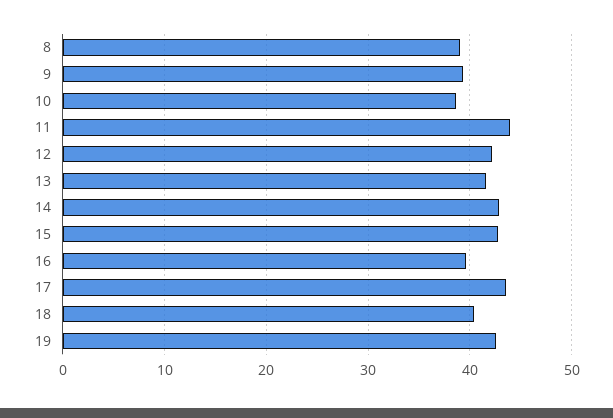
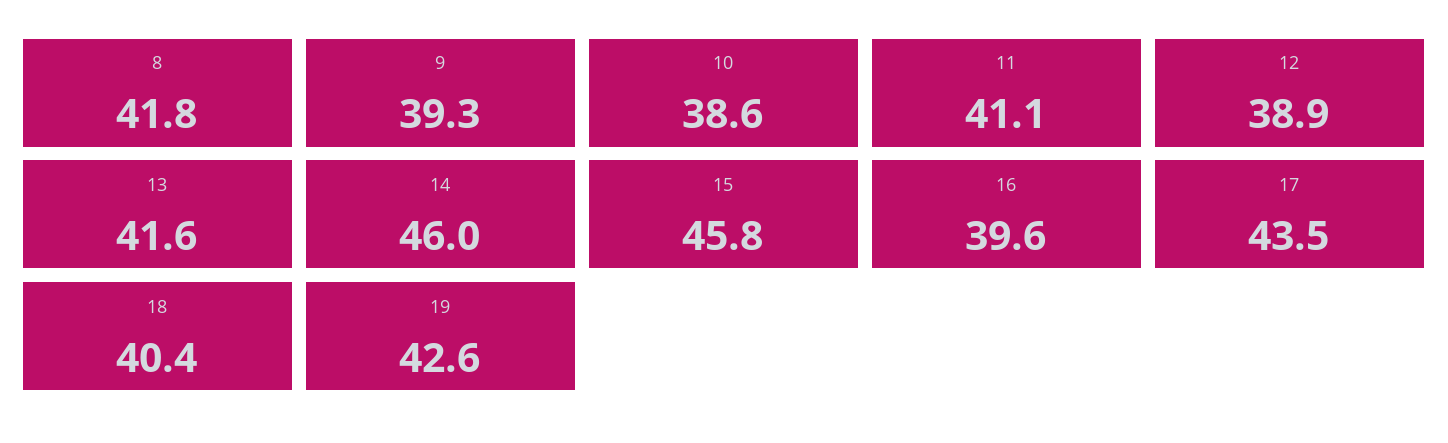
8: 39 -> 41.8
11: 44 -> 41.1
12: 42 -> 38.9
14: 43 -> 46
15: 43 -> 45.8

